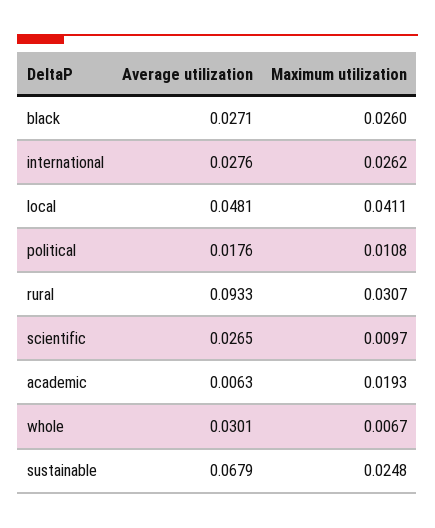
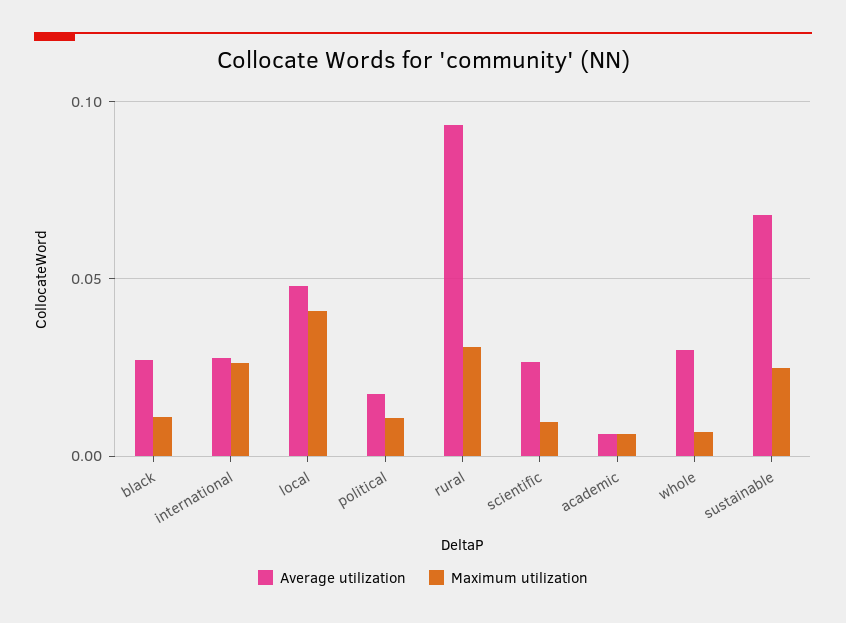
Maximum utilization, black: 0.026 -> 0.01
Maximum utilization, academic: 0.0193 -> 0.005

